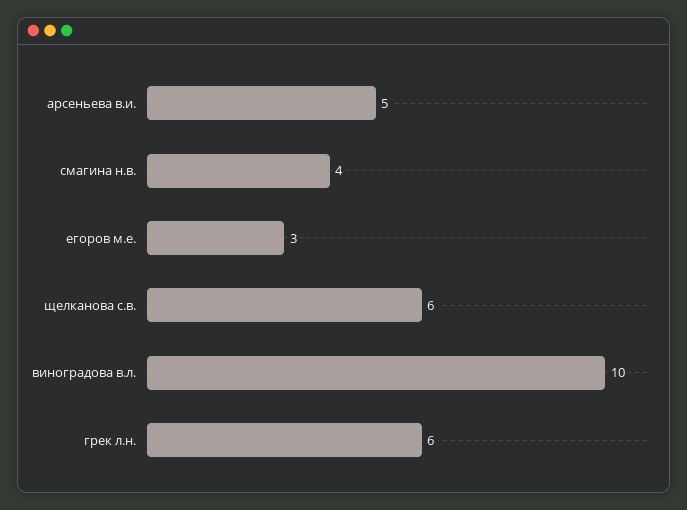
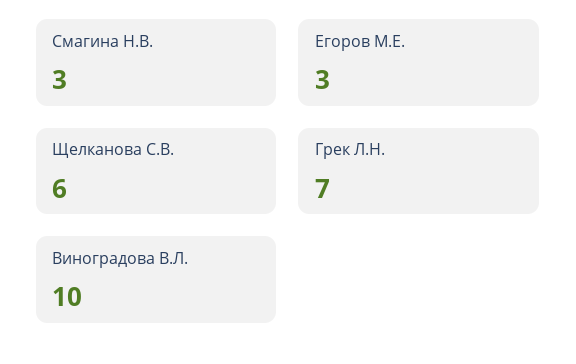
арсеньева в.и.: 5 -> none
смагина н.в.: 4 -> 3
грек л.н.: 6 -> 7

